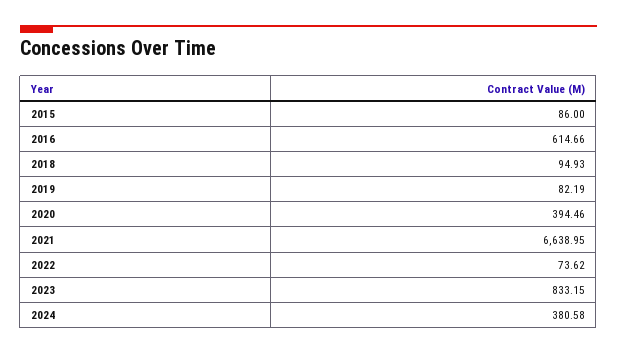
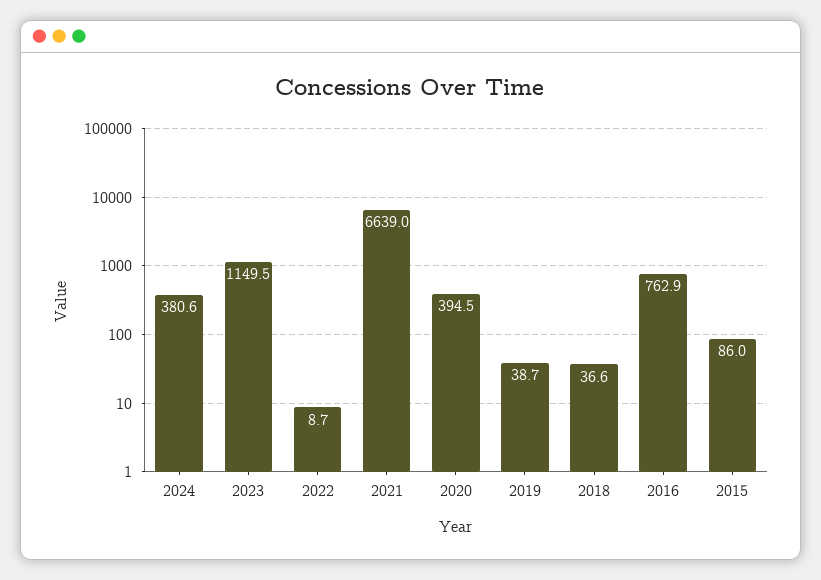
2016: 614.66 -> 762.9
2018: 94.93 -> 36.6
2019: 82.19 -> 38.7
2022: 73.62 -> 8.7
2023: 833.15 -> 1149.5

